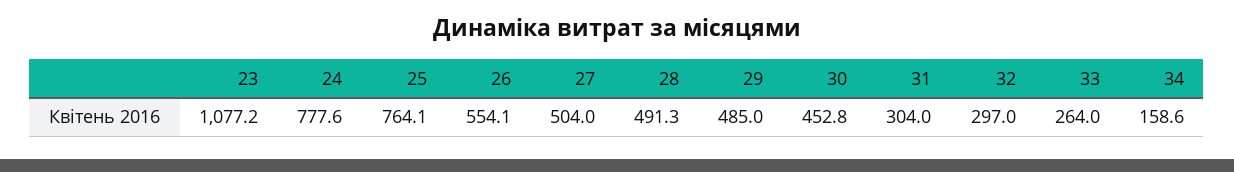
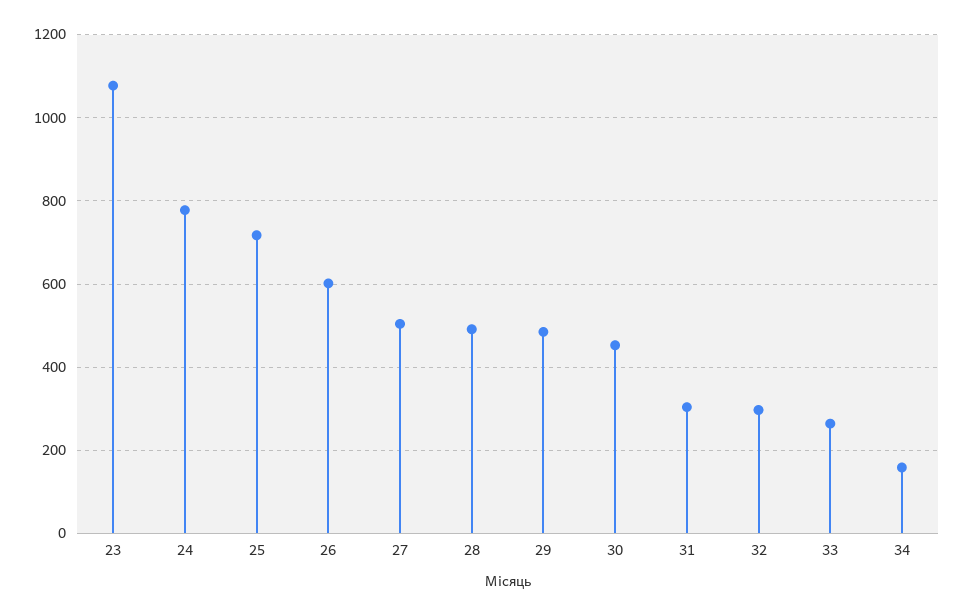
25: 764.1 -> 720
26: 554.1 -> 600

